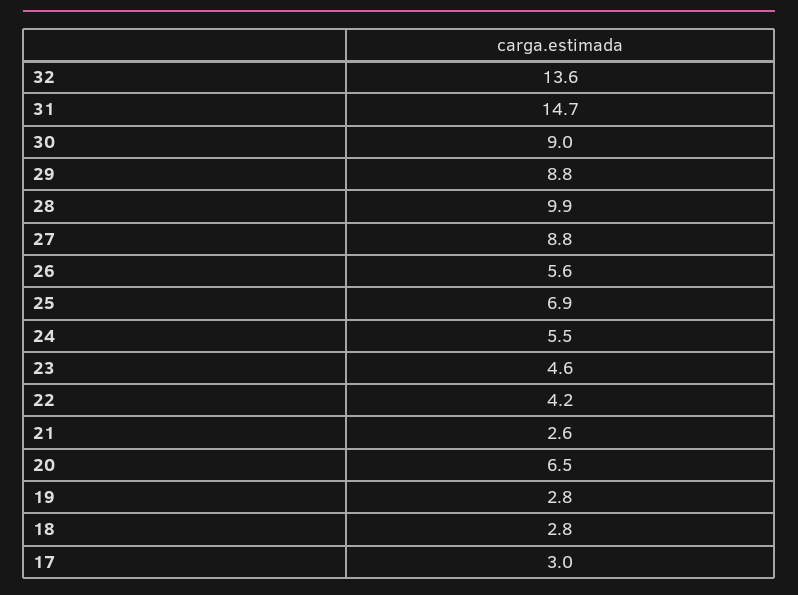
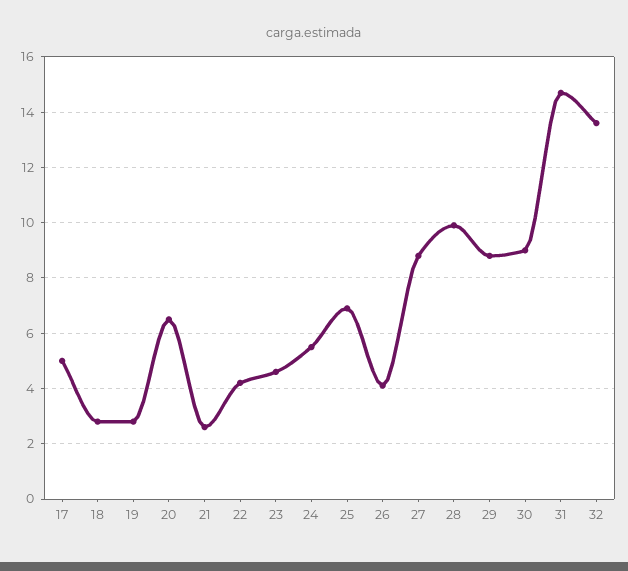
26: 5.6 -> 4
17: 3 -> 5

